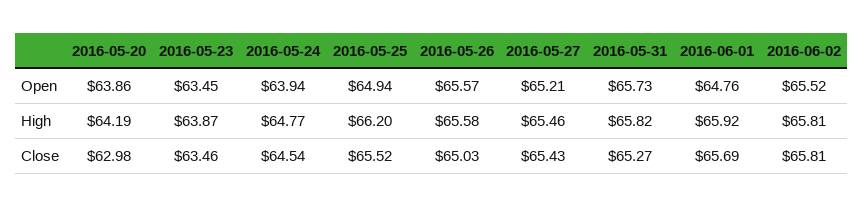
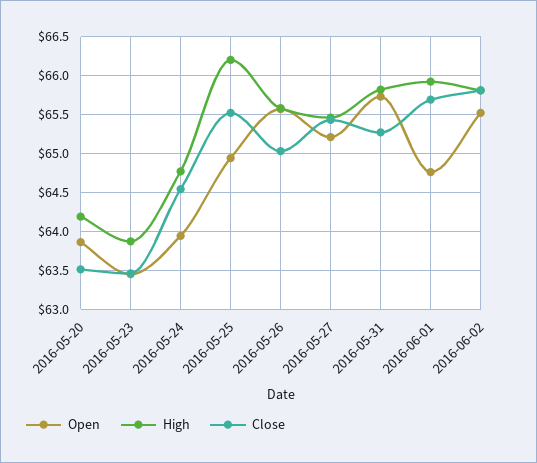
Close, 2016-05-20: 62.98 -> 63.5

